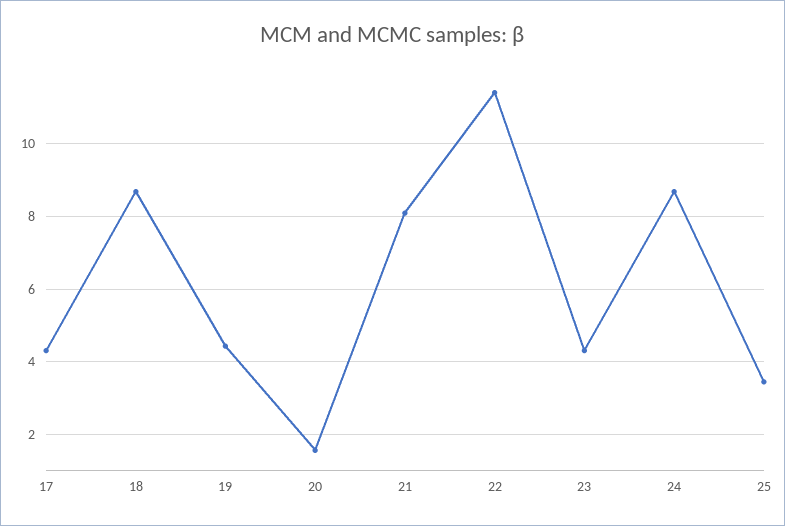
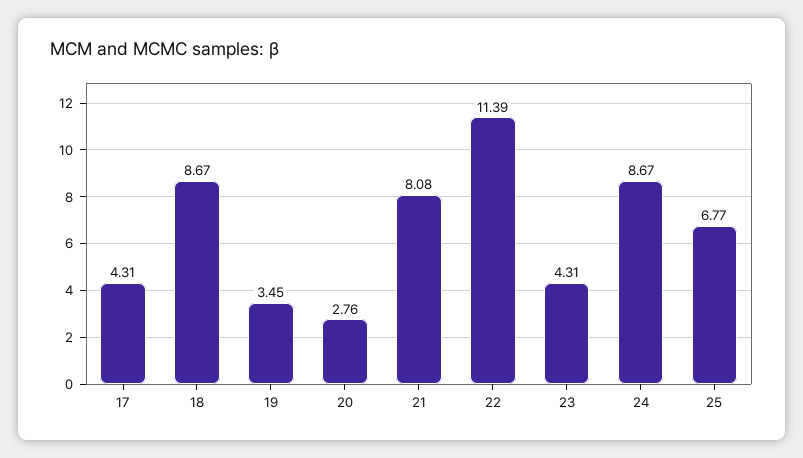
19: 4.4 -> 3.45
20: 1.6 -> 2.76
25: 3.4 -> 6.77

